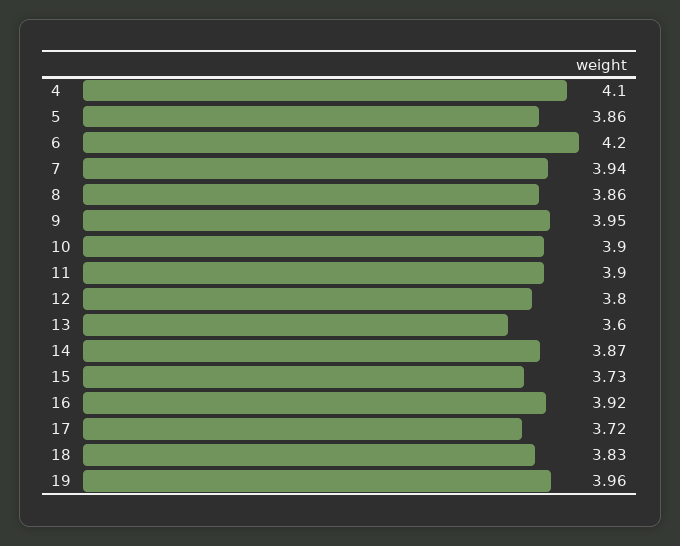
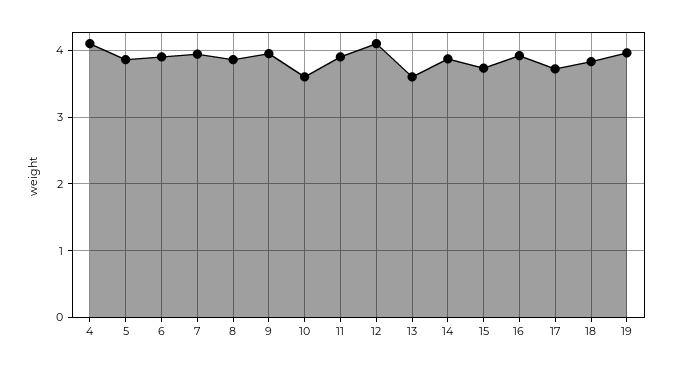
6: 4.2 -> 3.9
10: 3.9 -> 3.6
12: 3.8 -> 4.1

